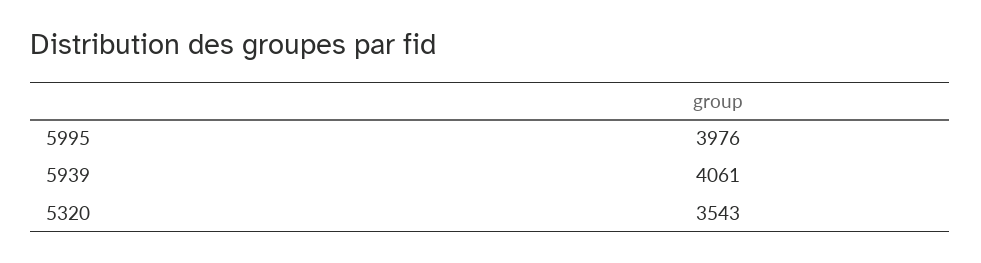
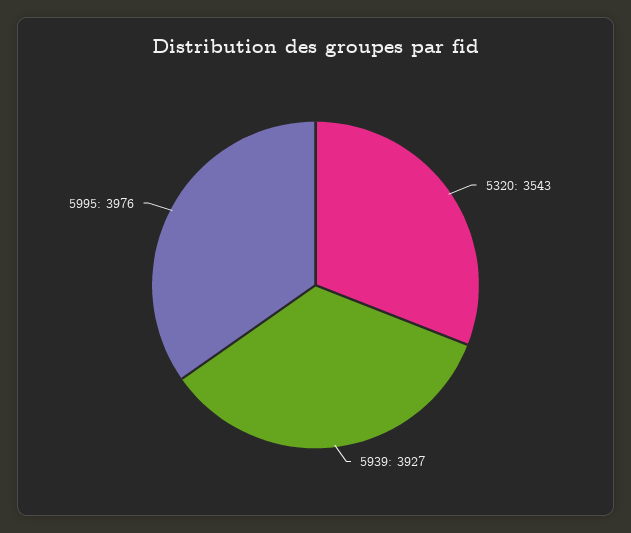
5939: 4061 -> 3927

